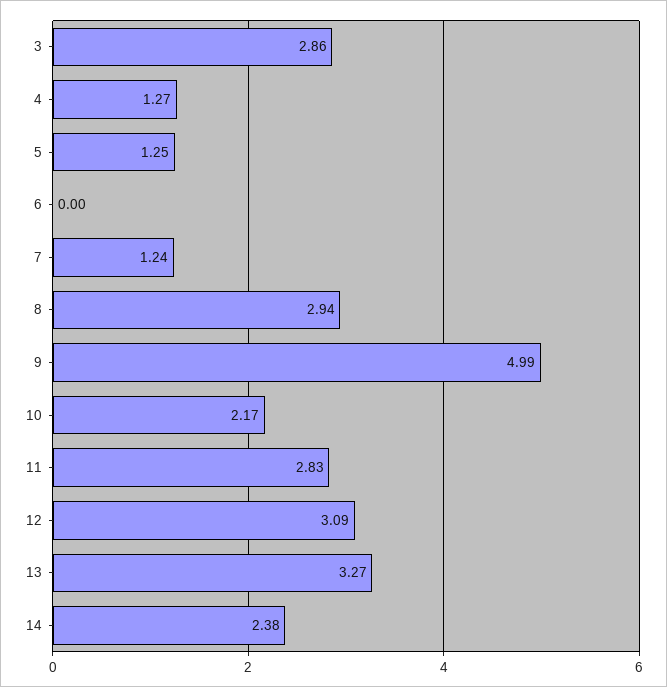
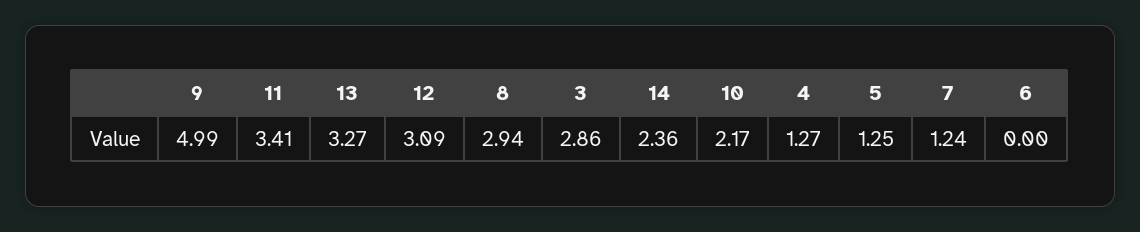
11: 2.83 -> 3.41
14: 2.38 -> 2.36

